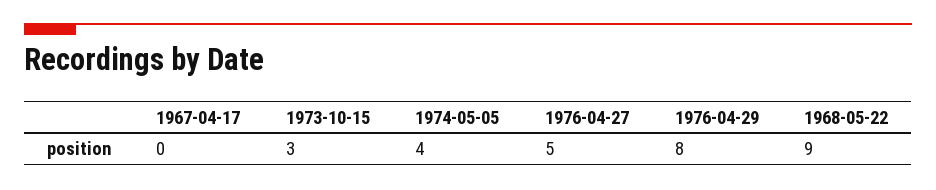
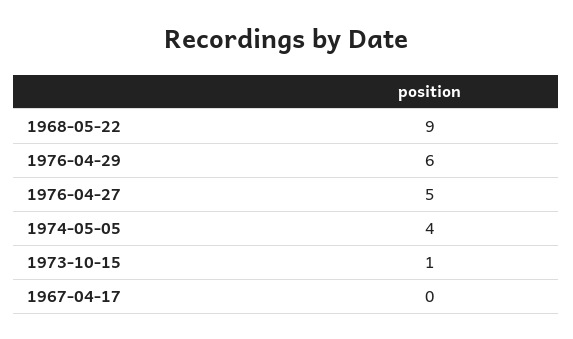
1973-10-15: 3 -> 1
1976-04-29: 8 -> 6

